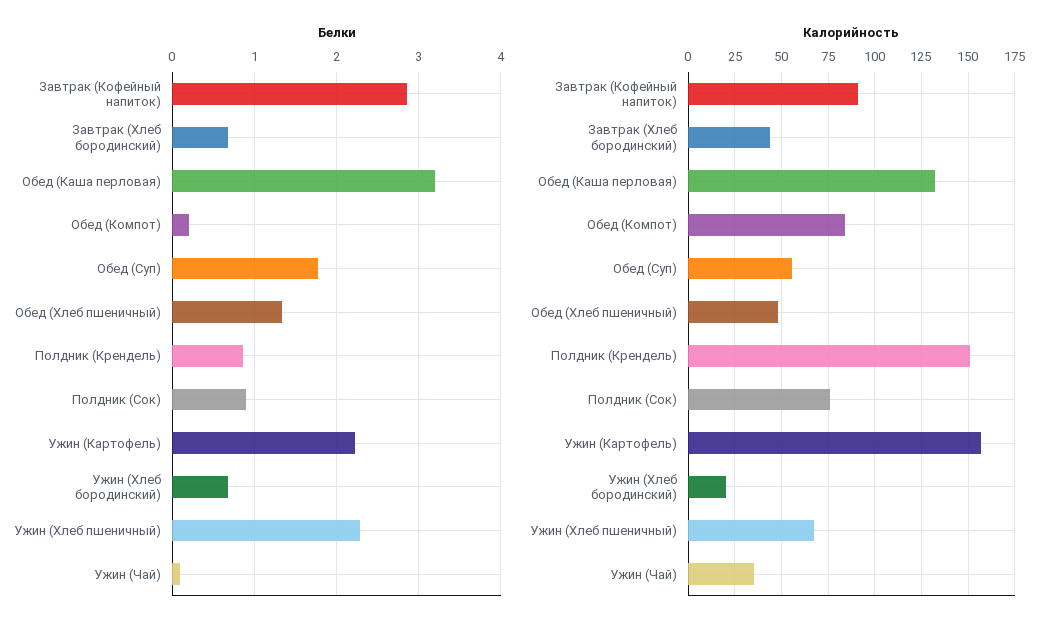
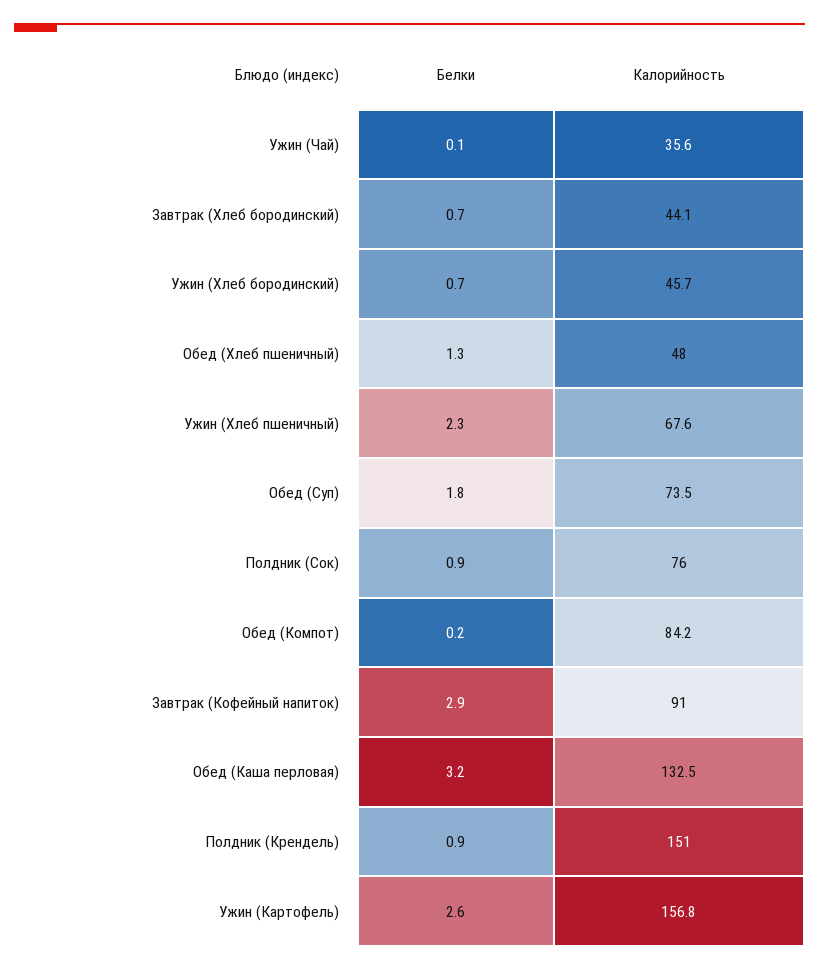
Белки, Ужин (Картофель): 2.2 -> 2.6
Калорийность, Обед (Суп): 55 -> 73.5
Калорийность, Ужин (Хлеб бородинский): 20 -> 45.7

